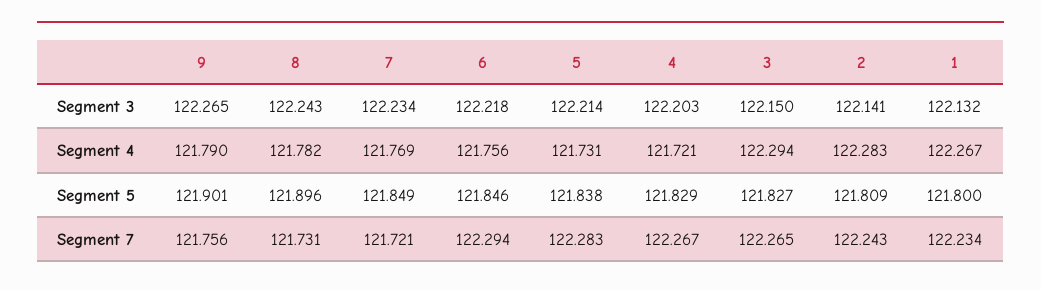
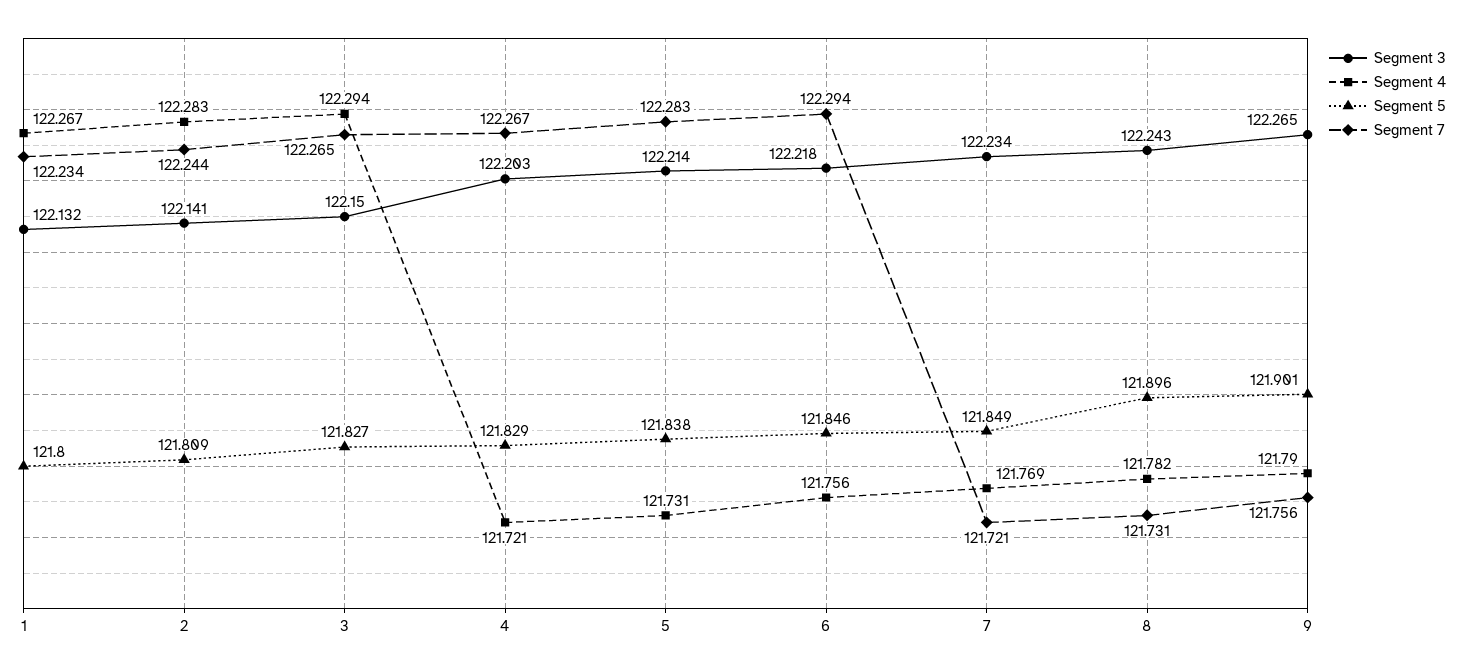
Segment 7, 2: 122.243 -> 122.244

